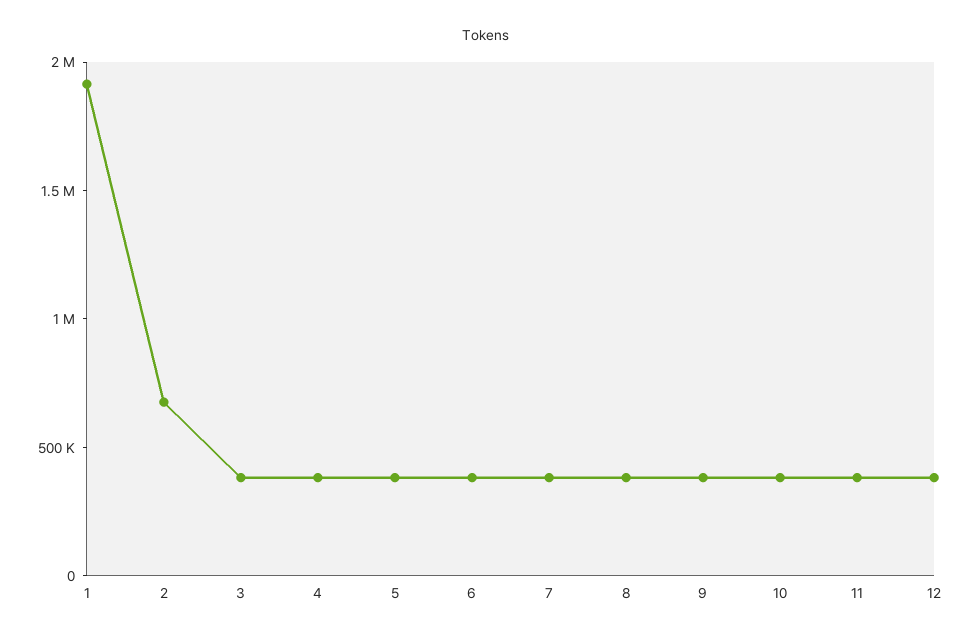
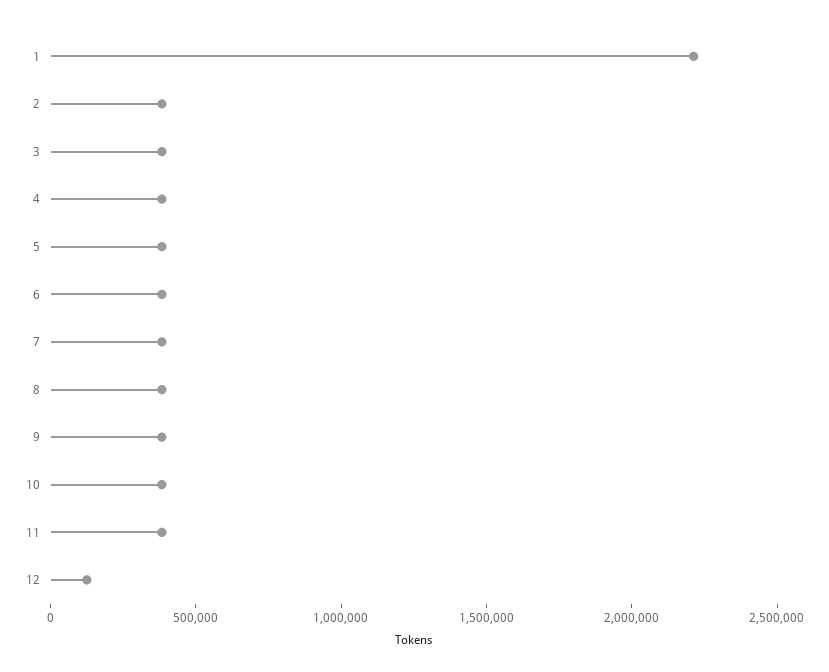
1: 1900000 -> 2200000
2: 700000 -> 400000
12: 400000 -> 100000

